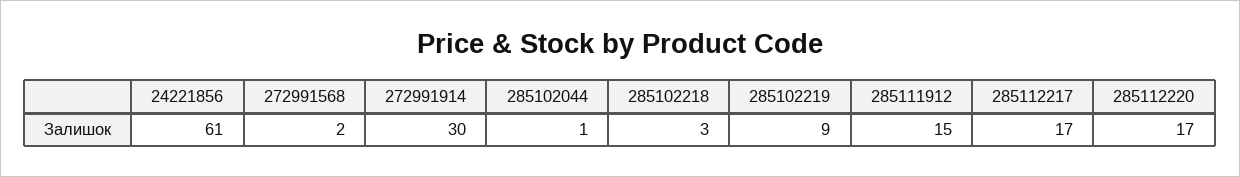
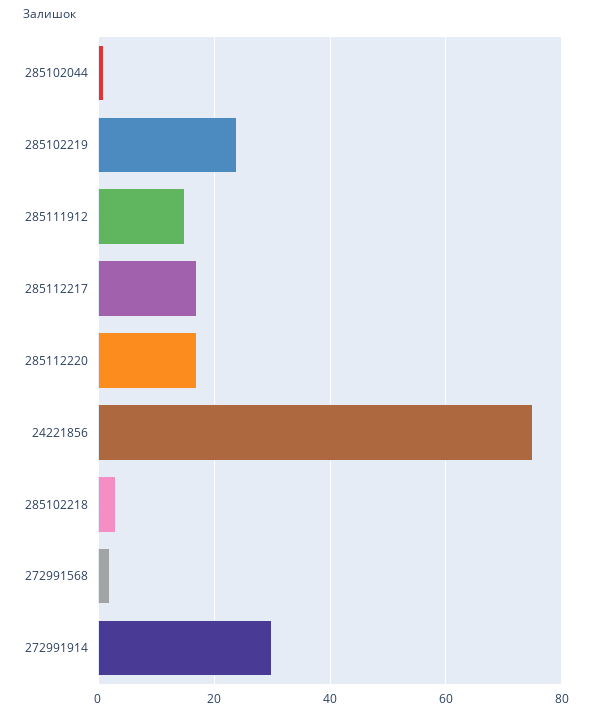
24221856: 61 -> 75
285102219: 9 -> 25

